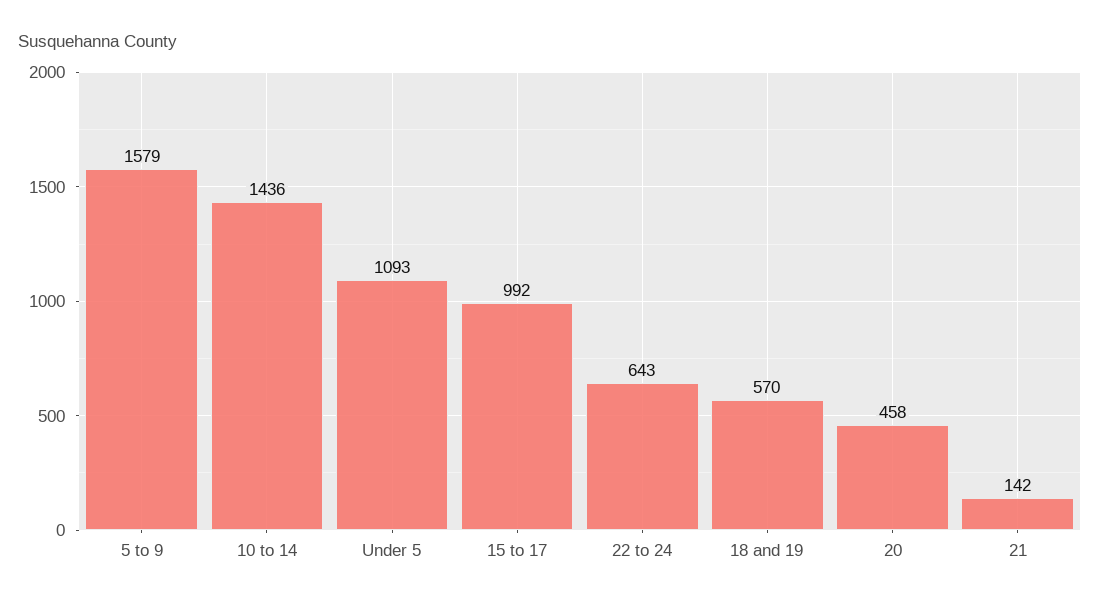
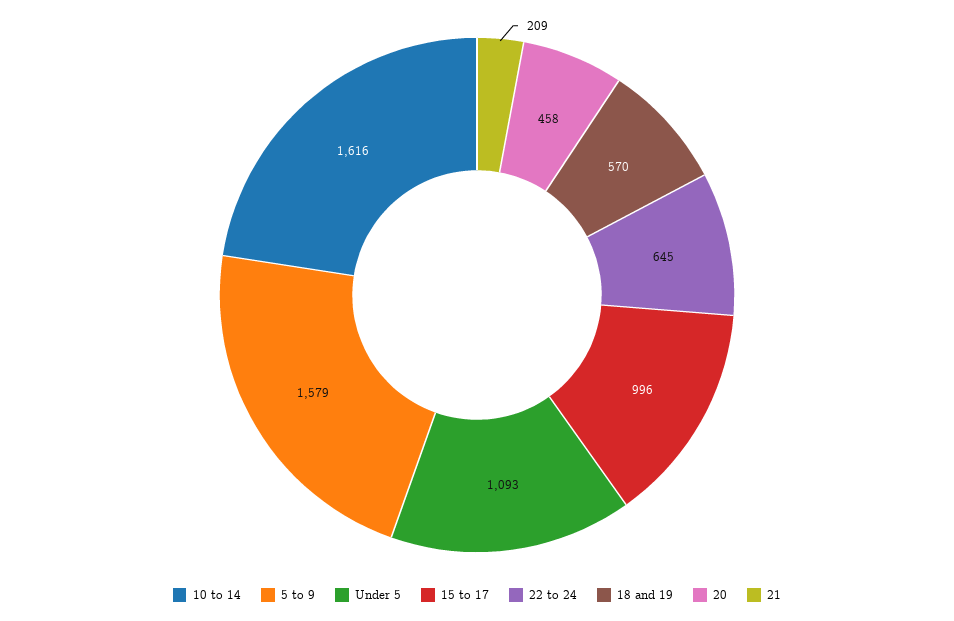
10 to 14: 1436 -> 1616
15 to 17: 992 -> 996
22 to 24: 643 -> 645
21: 142 -> 209

